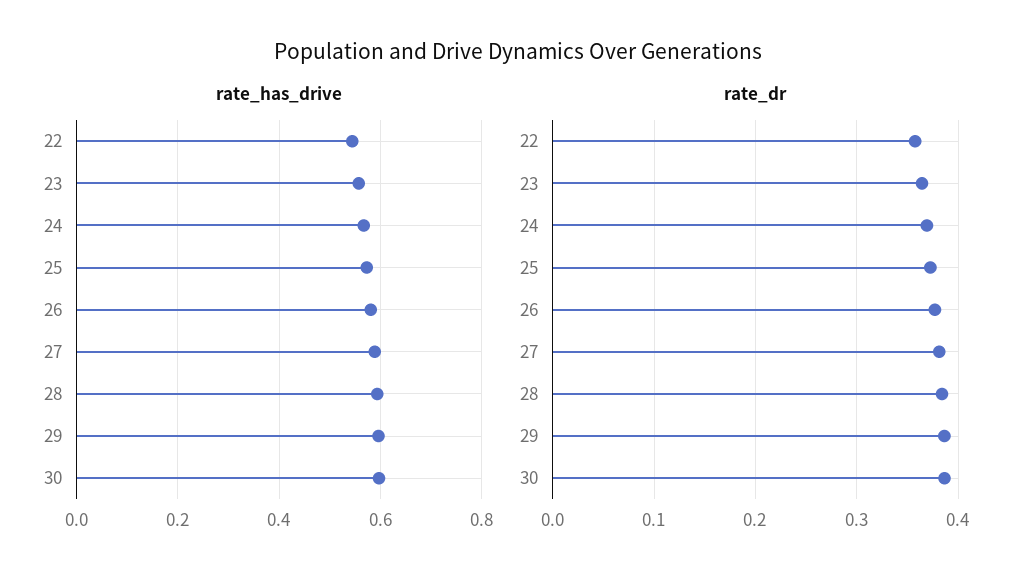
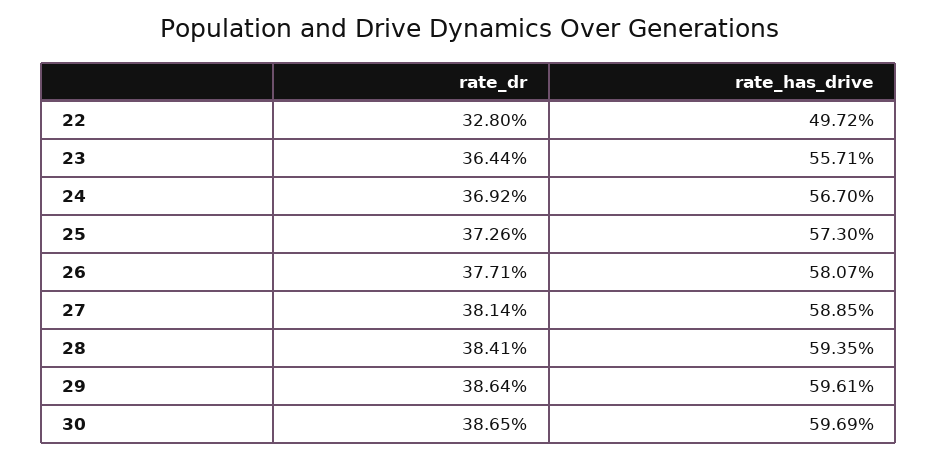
rate_has_drive, 22: 0.54 -> 0.4972
rate_dr, 22: 0.36 -> 0.328

